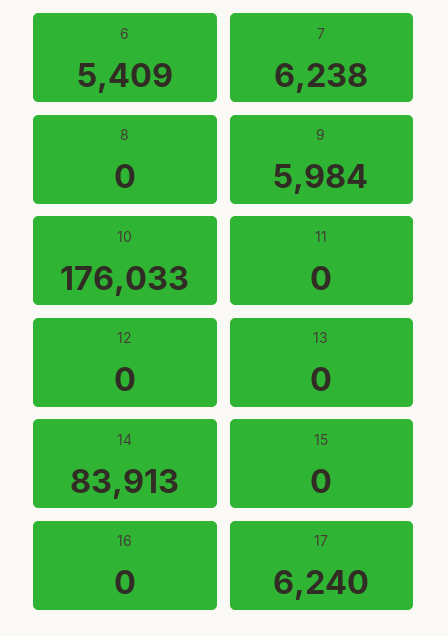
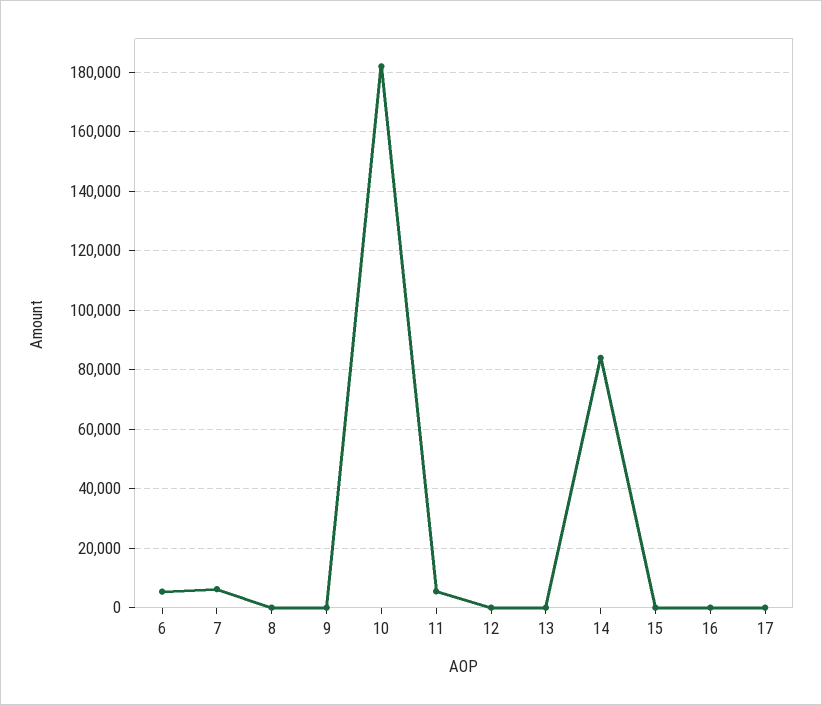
9: 5984 -> 0
10: 176033 -> 182500
11: 0 -> 5000
17: 6240 -> 0

